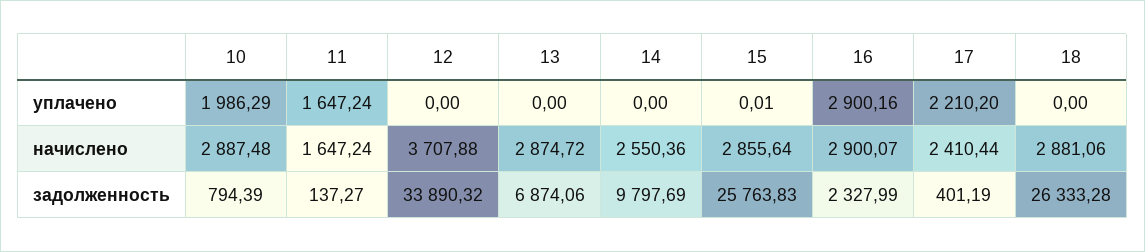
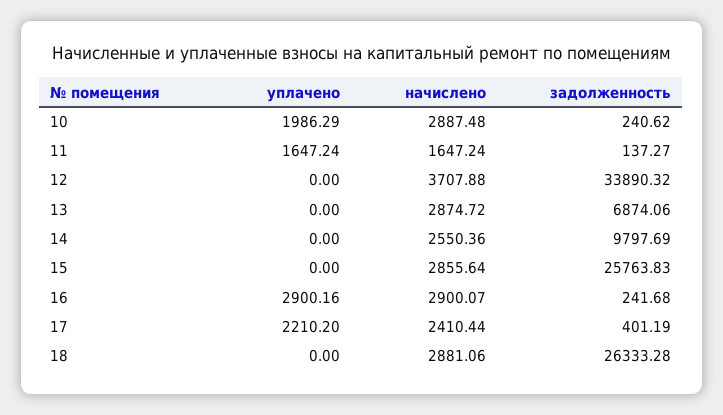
15, уплачено: 0.01 -> 0
10, задолженность: 794.39 -> 240.62
16, задолженность: 2327.99 -> 241.68

